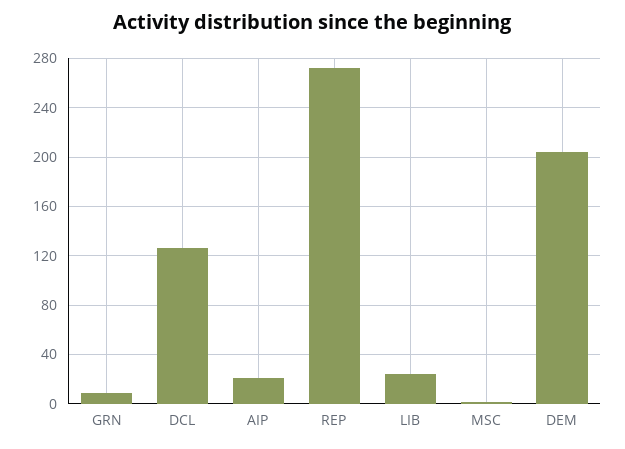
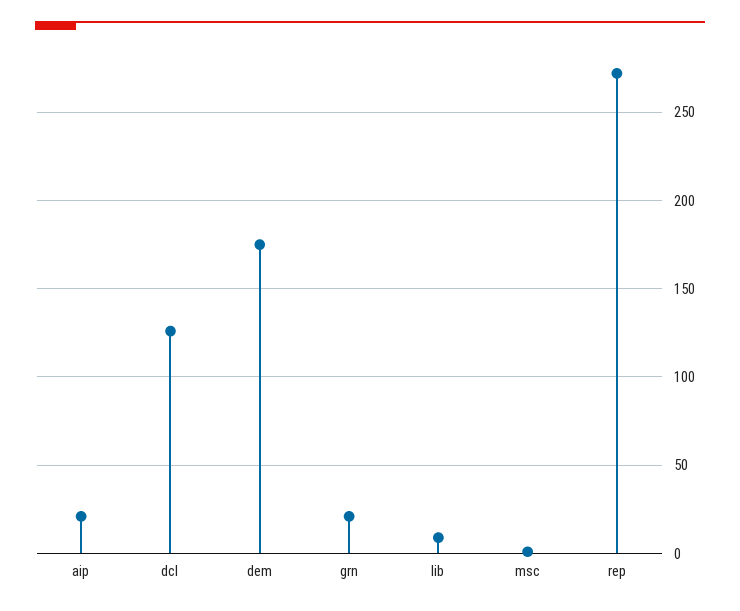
GRN: 10 -> 20
LIB: 25 -> 10
DEM: 205 -> 175

